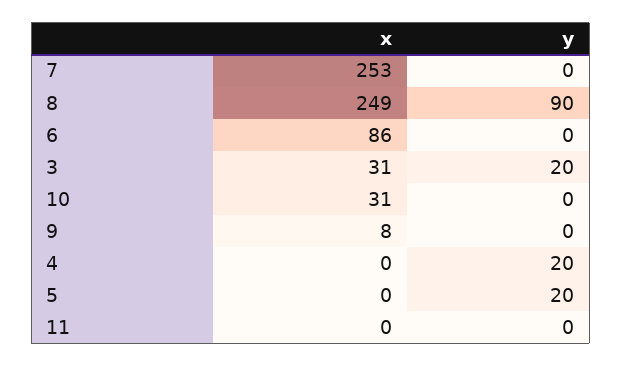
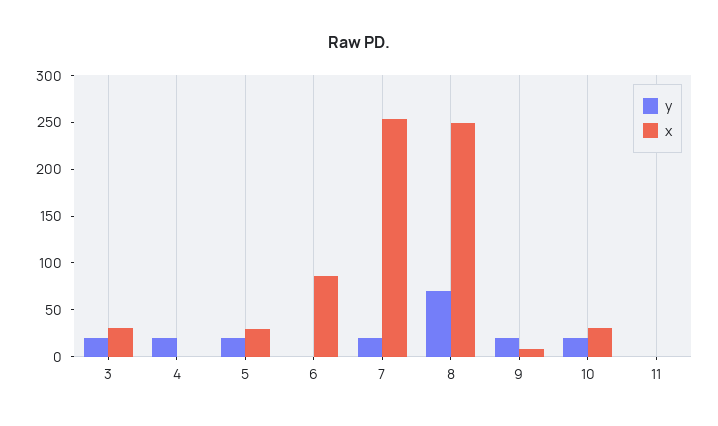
y, 7: 0 -> 20
y, 8: 90 -> 70
y, 10: 0 -> 20
y, 9: 0 -> 20
x, 5: 0 -> 30

